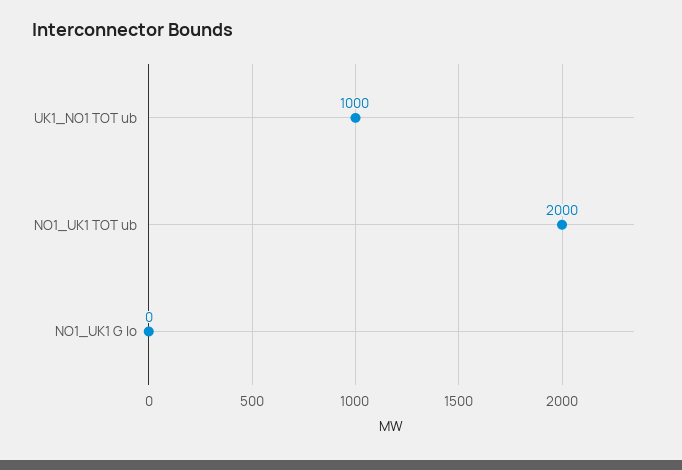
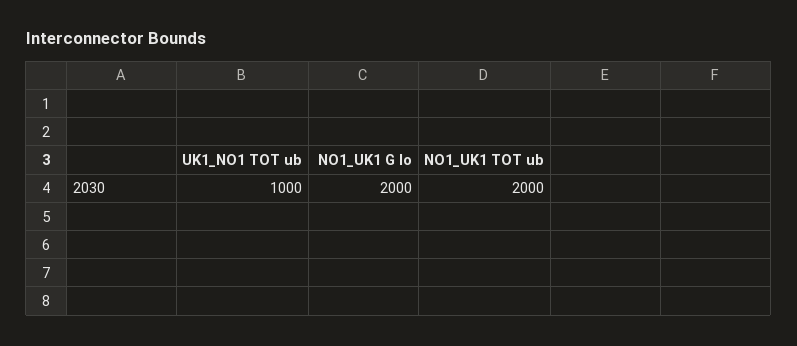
NO1_UK1 G lo: 0 -> 2000

